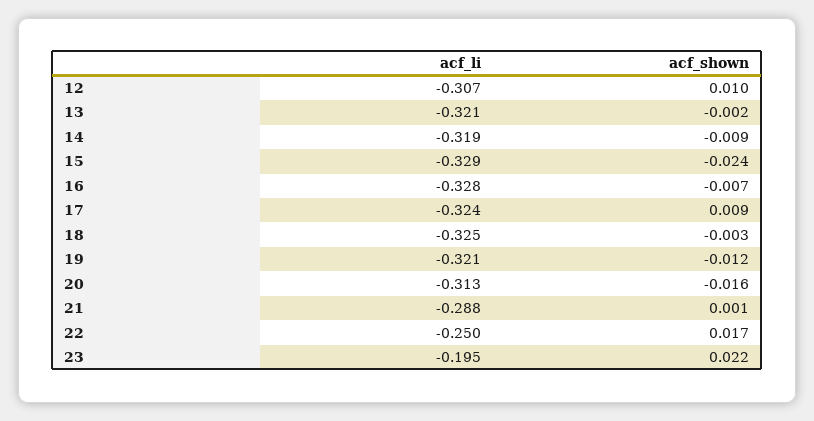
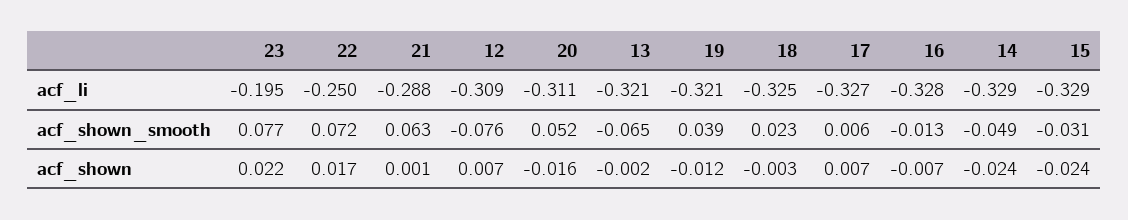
acf_li, 12: -0.307 -> -0.309
acf_shown, 12: 0.01 -> 0.007
acf_li, 14: -0.319 -> -0.329
acf_shown, 14: -0.009 -> -0.024
acf_li, 17: -0.324 -> -0.327
acf_shown, 17: 0.009 -> 0.007
acf_li, 20: -0.313 -> -0.311
acf_shown_smooth, 23: none -> 0.077
acf_shown_smooth, 22: none -> 0.072
acf_shown_smooth, 21: none -> 0.063
acf_shown_smooth, 12: none -> -0.076
acf_shown_smooth, 20: none -> 0.052
acf_shown_smooth, 13: none -> -0.065
acf_shown_smooth, 19: none -> 0.039
acf_shown_smooth, 18: none -> 0.023
acf_shown_smooth, 17: none -> 0.006
acf_shown_smooth, 16: none -> -0.013
acf_shown_smooth, 14: none -> -0.049
acf_shown_smooth, 15: none -> -0.031

